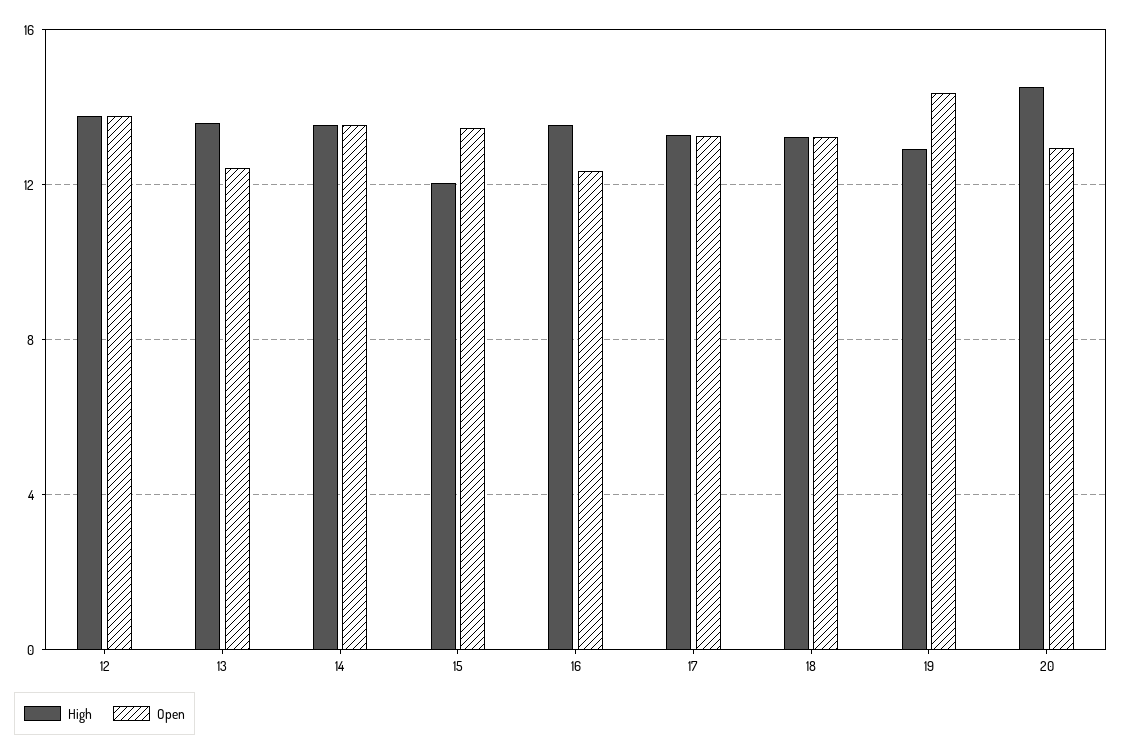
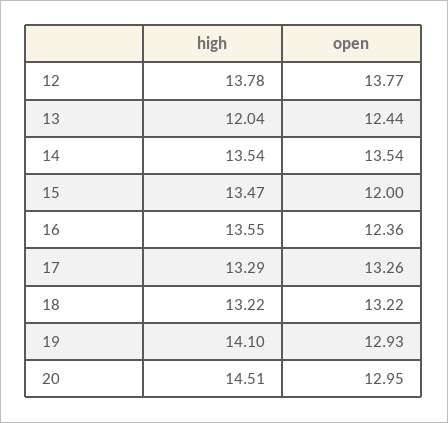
High, 13: 13.5 -> 12.04
High, 15: 12 -> 13.47
Open, 15: 13.5 -> 12
High, 19: 13 -> 14.1
Open, 19: 14.5 -> 12.93

